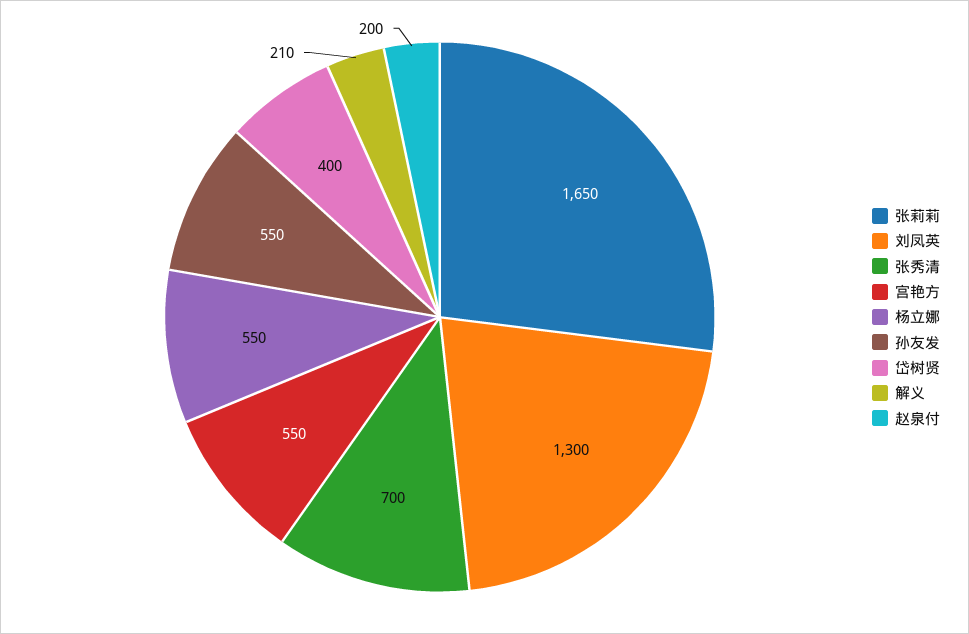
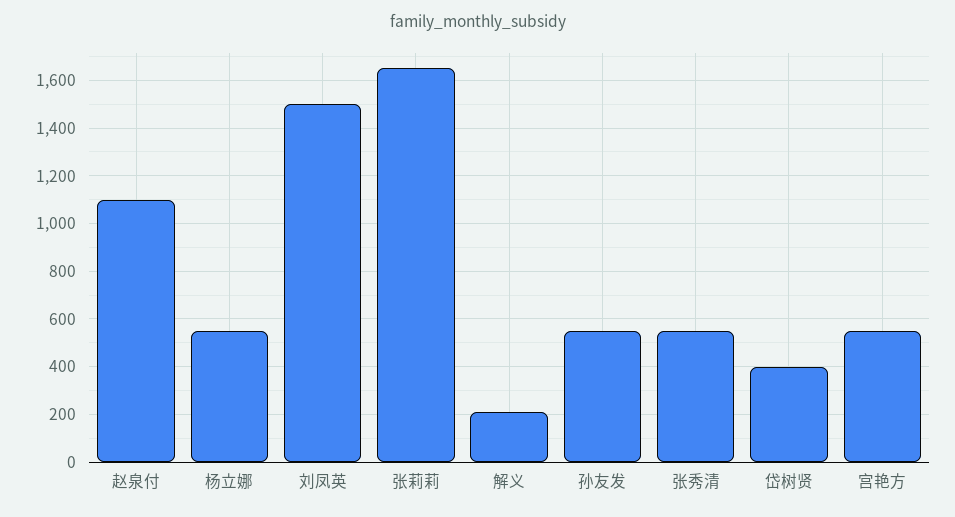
刘凤英: 1300 -> 1500
张秀清: 700 -> 550
赵泉付: 200 -> 1100

